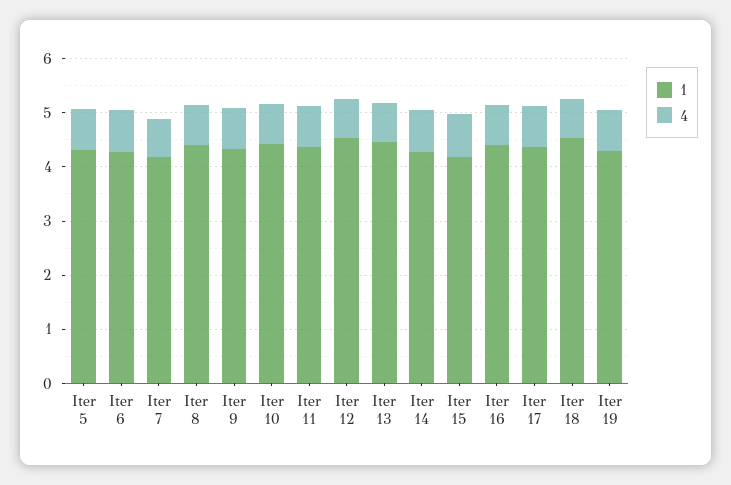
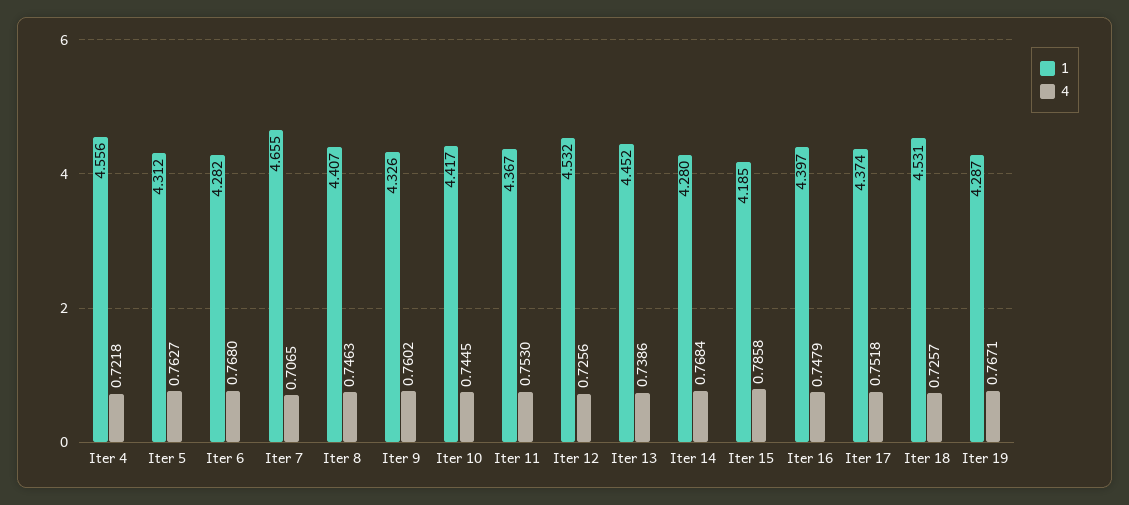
1, Iter 7: 4.2 -> 4.655
1, Iter 4: none -> 4.556
4, Iter 4: none -> 0.7218

